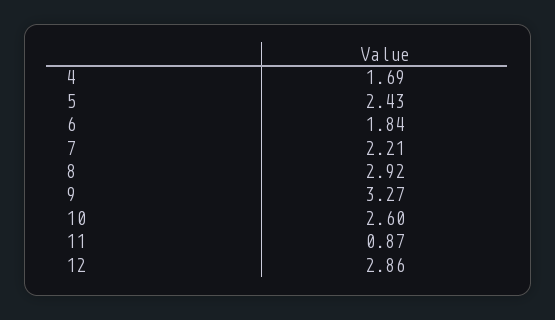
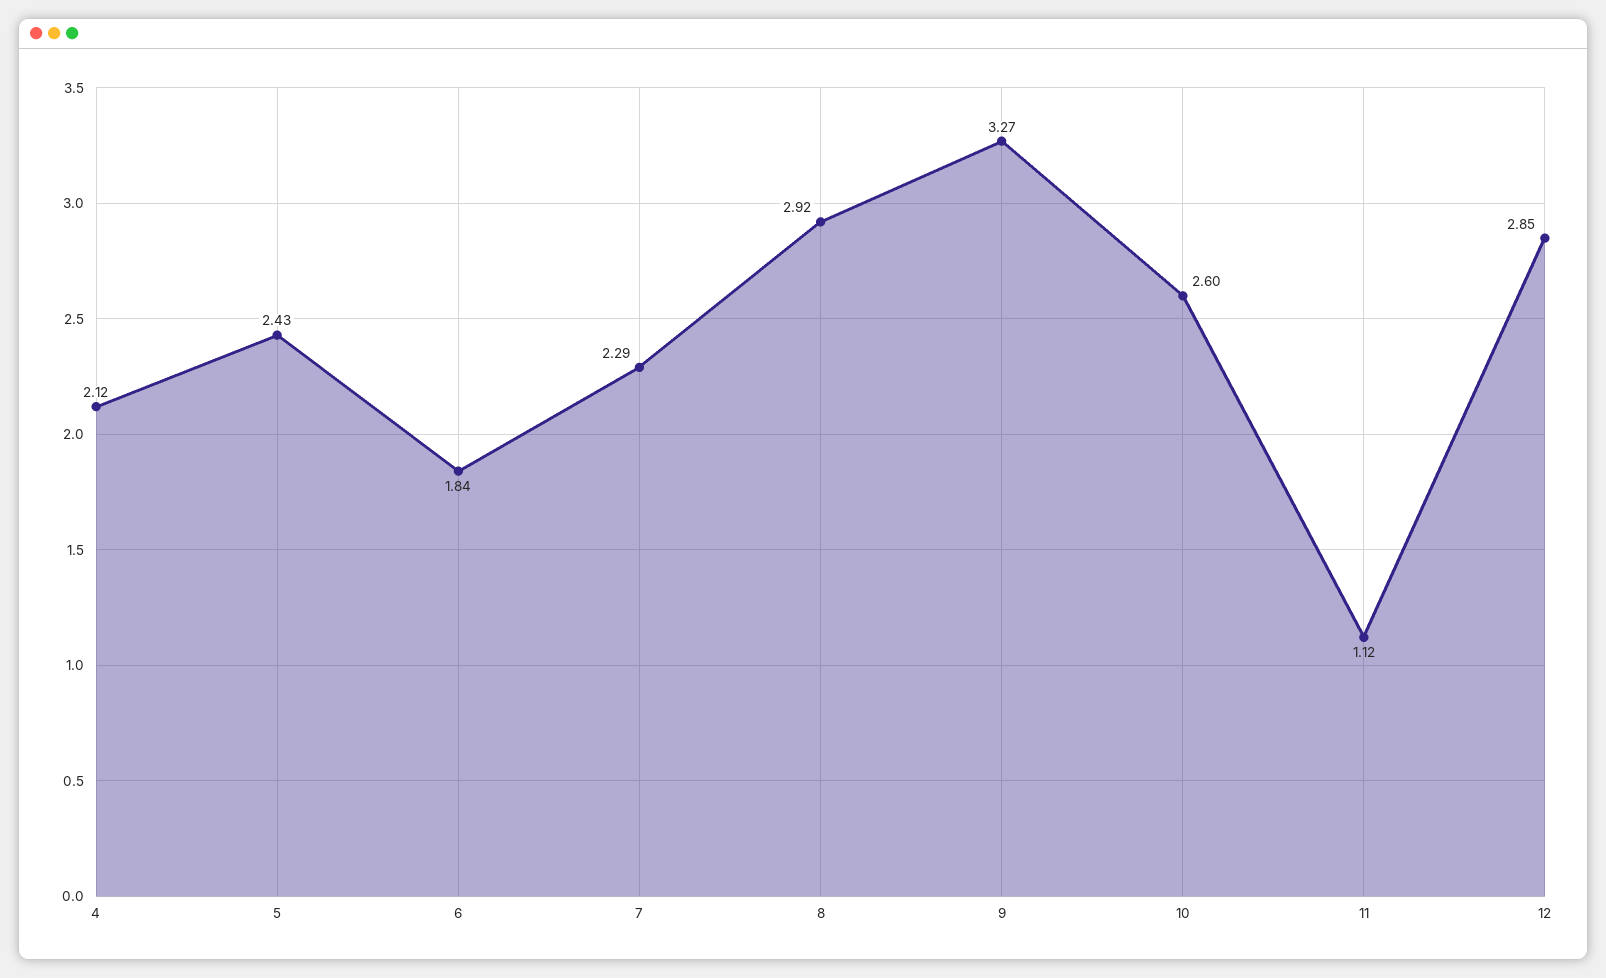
4: 1.69 -> 2.12
7: 2.21 -> 2.29
11: 0.87 -> 1.12
12: 2.86 -> 2.85

